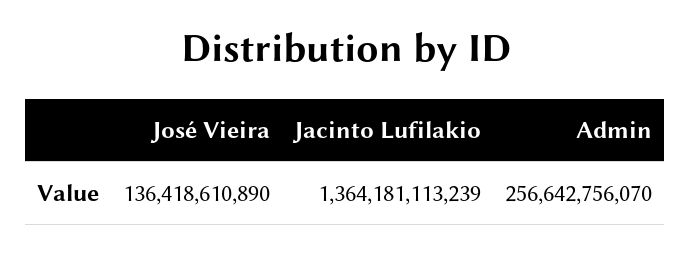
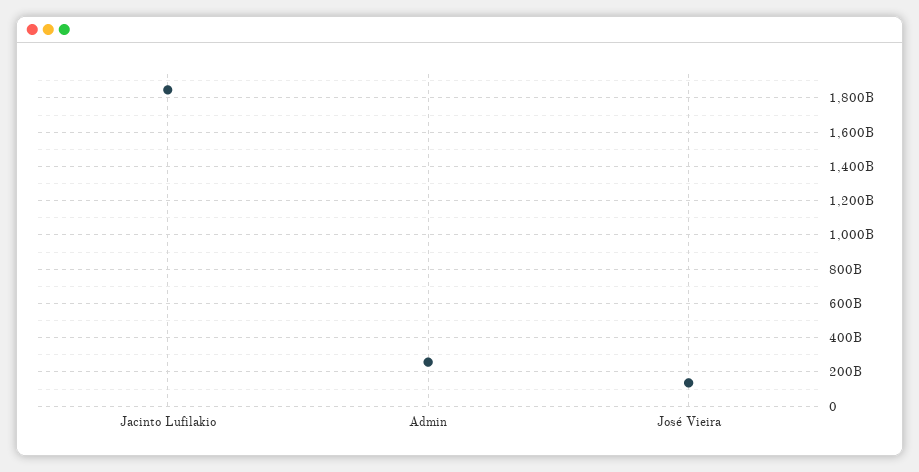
Jacinto Lufilakio: 1364181113239 -> 1850000000000

